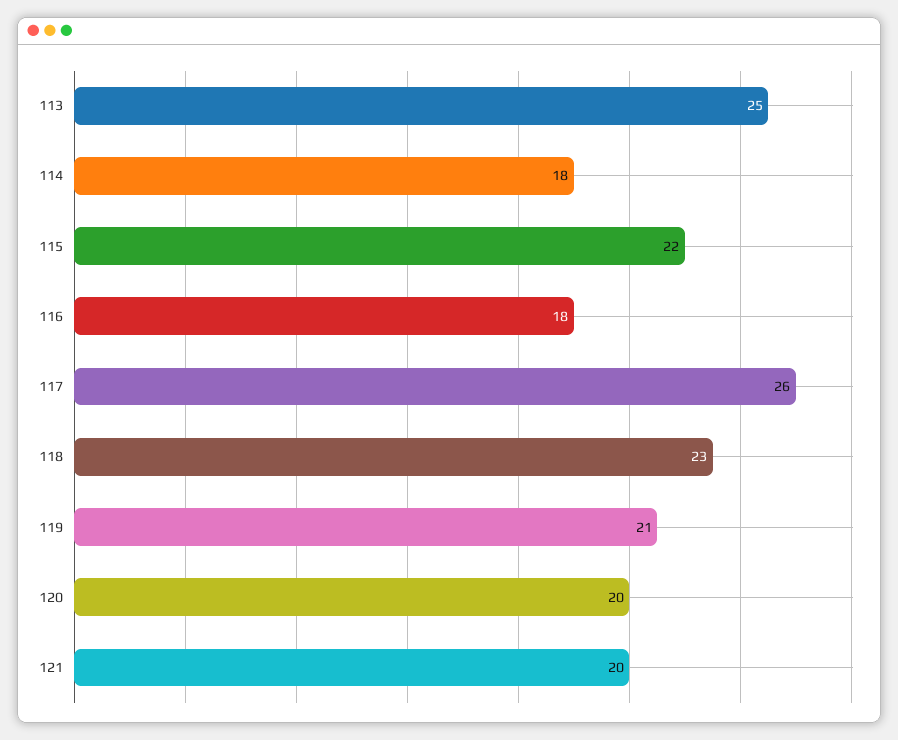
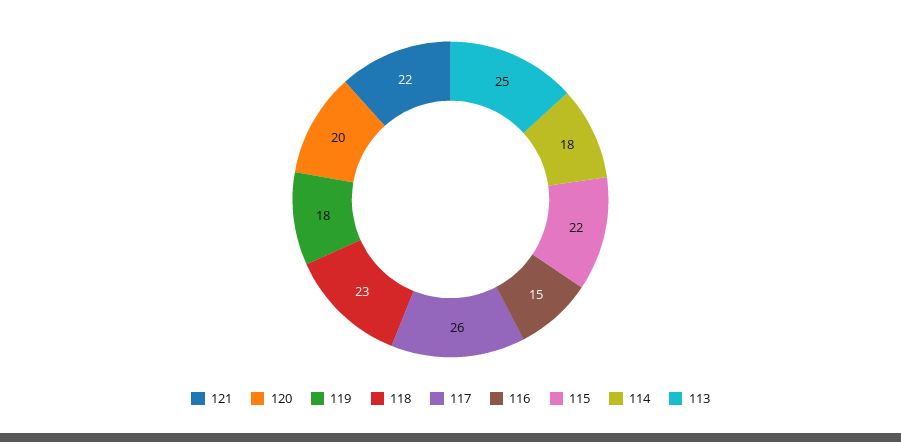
116: 18 -> 15
119: 21 -> 18
121: 20 -> 22

